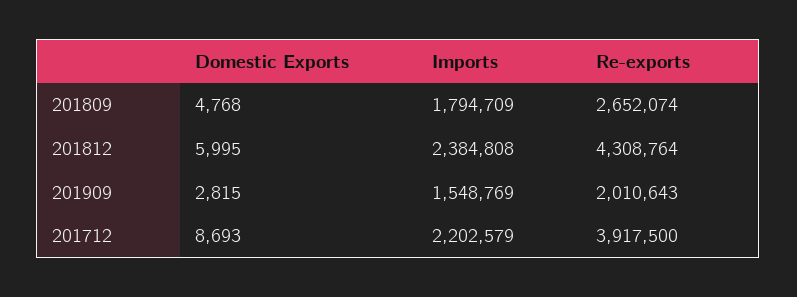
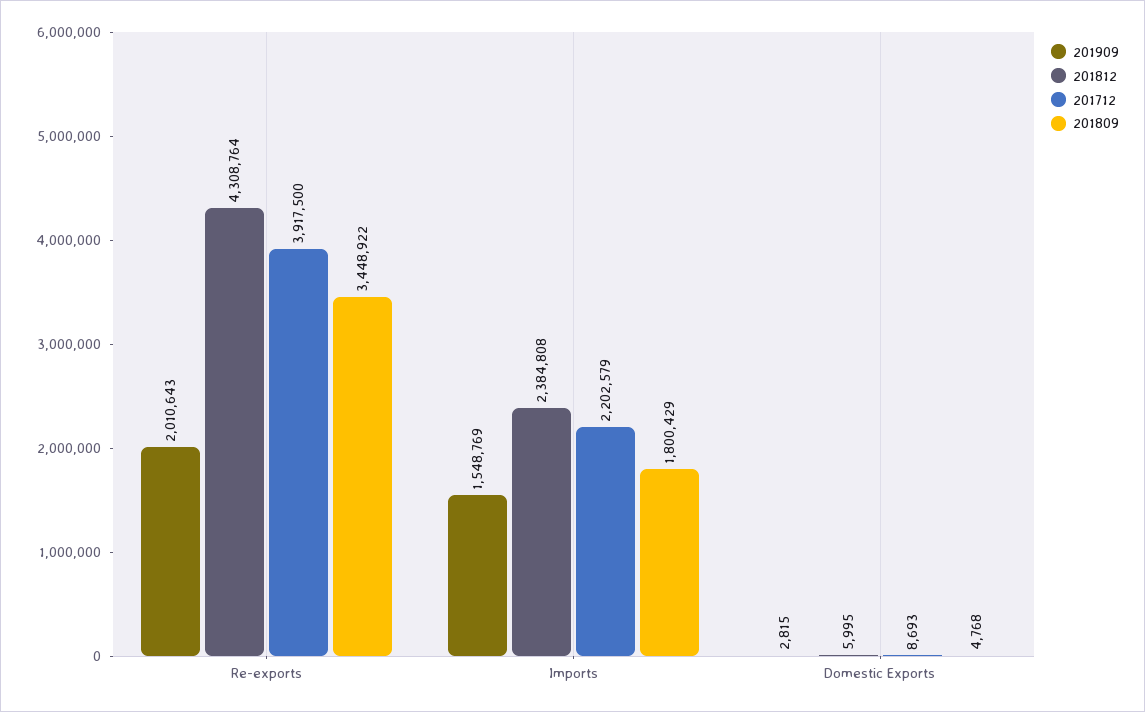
201809, Imports: 1794709 -> 1800429
201809, Re-exports: 2652074 -> 3448922

